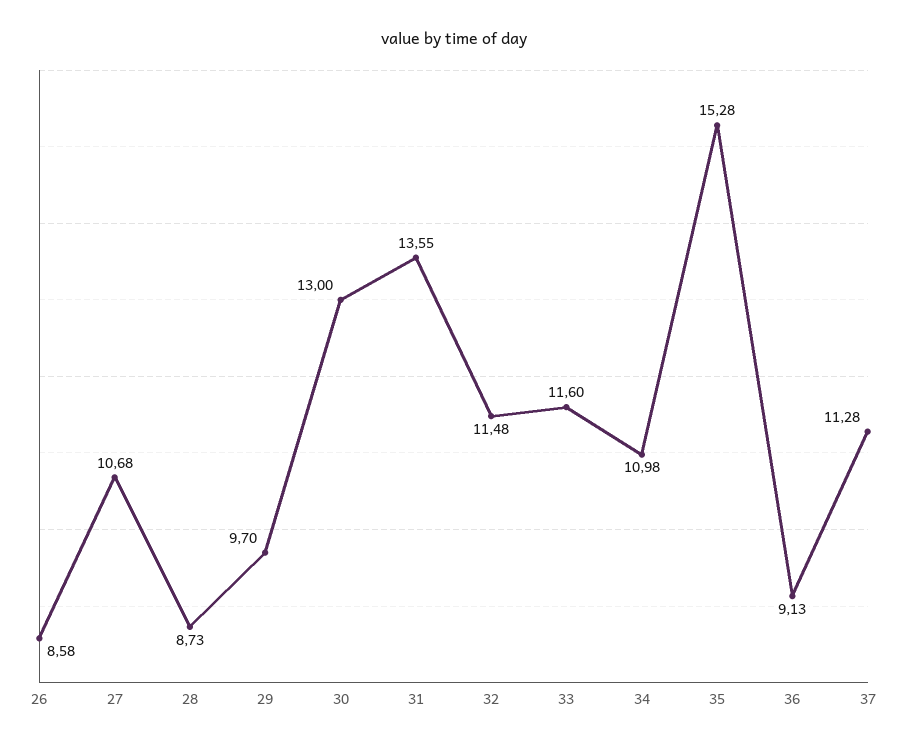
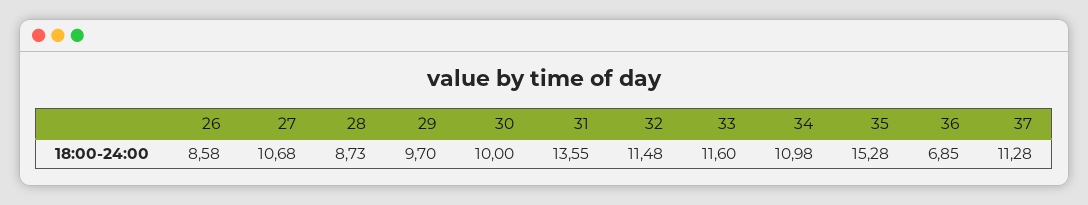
30: 13 -> 10
36: 9.13 -> 6.85

